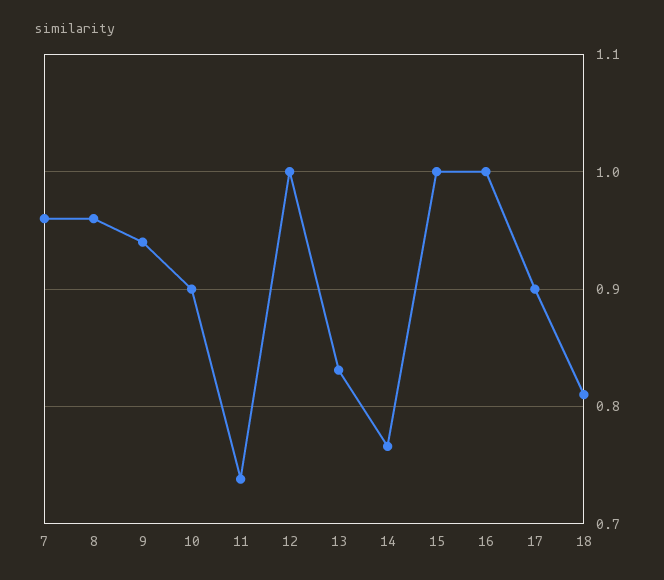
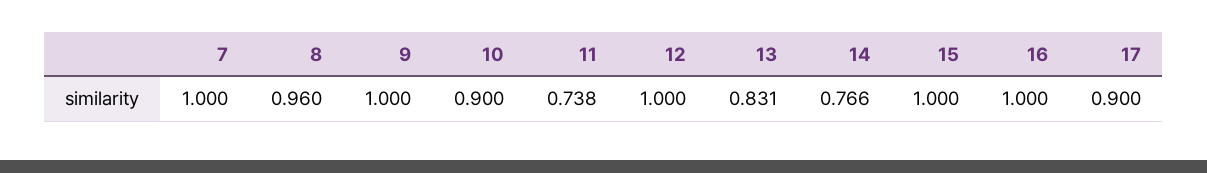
7: 0.96 -> 1
9: 0.94 -> 1
18: 0.81 -> none

